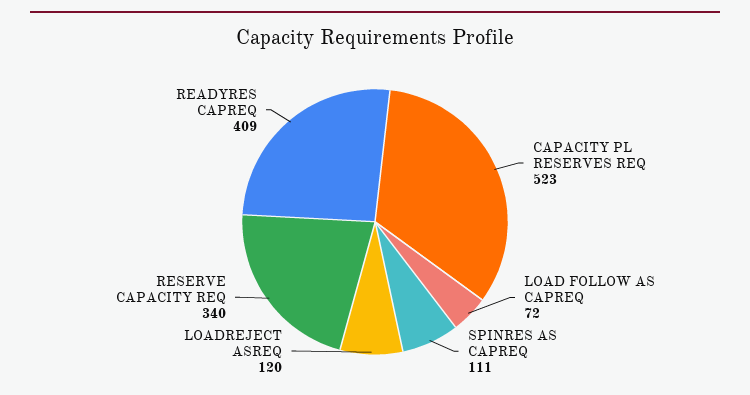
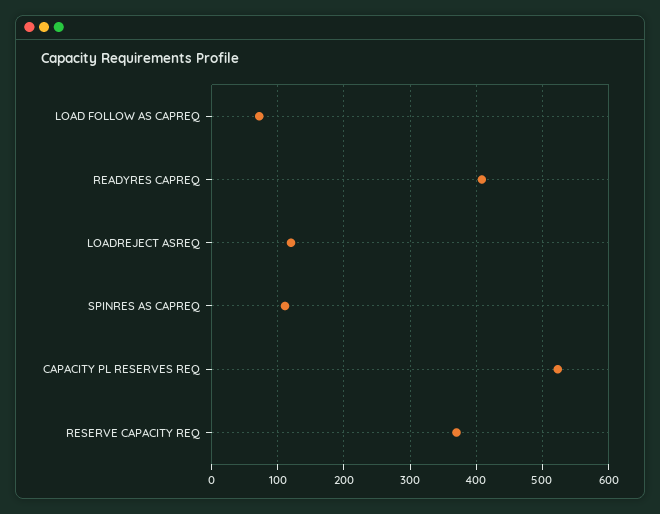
RESERVE CAPACITY REQ: 340 -> 370

